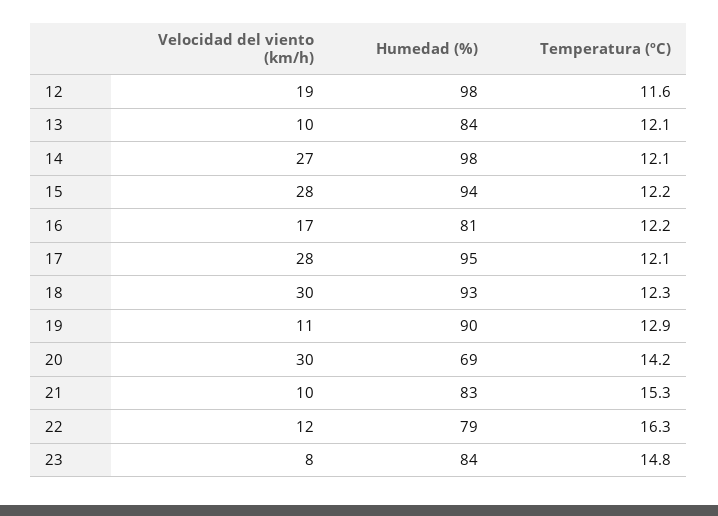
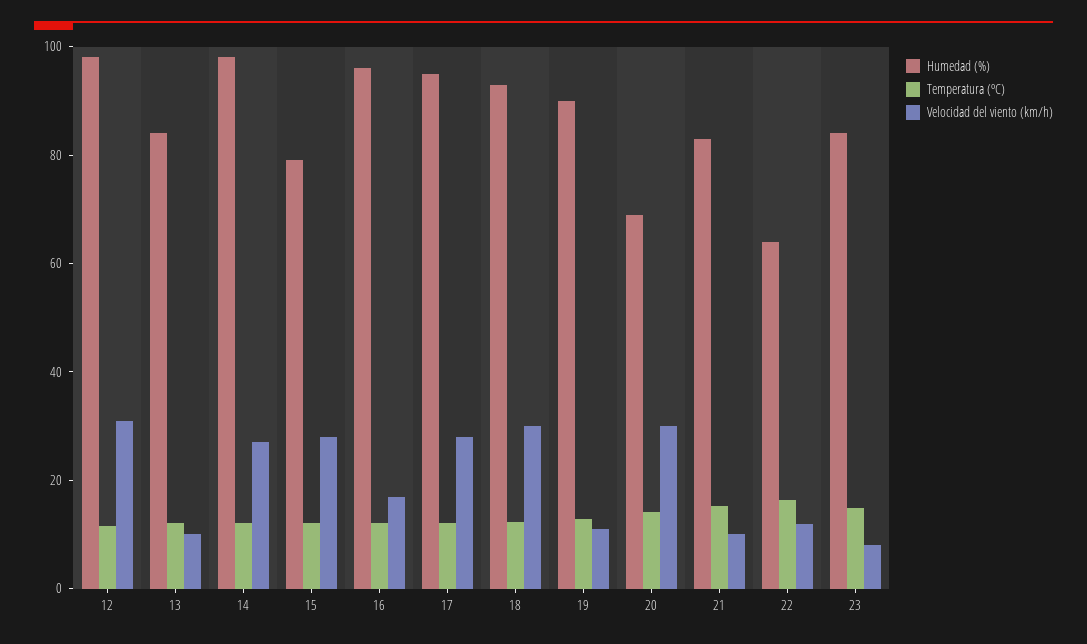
Velocidad del viento (km/h), 12: 19 -> 30
Humedad (%), 15: 94 -> 80
Humedad (%), 16: 81 -> 95
Humedad (%), 22: 79 -> 65

